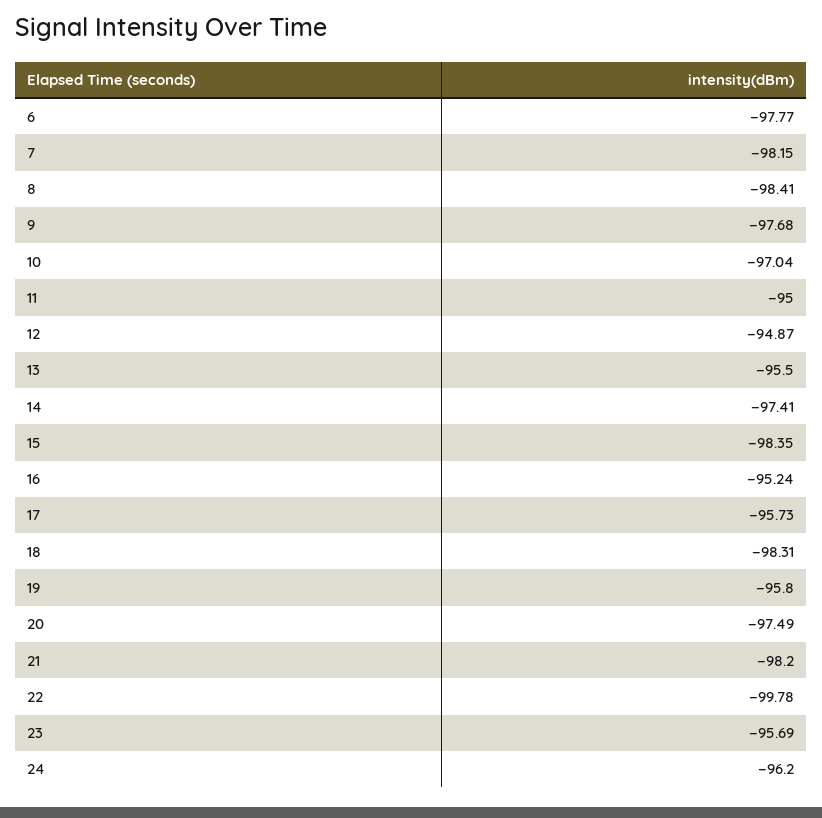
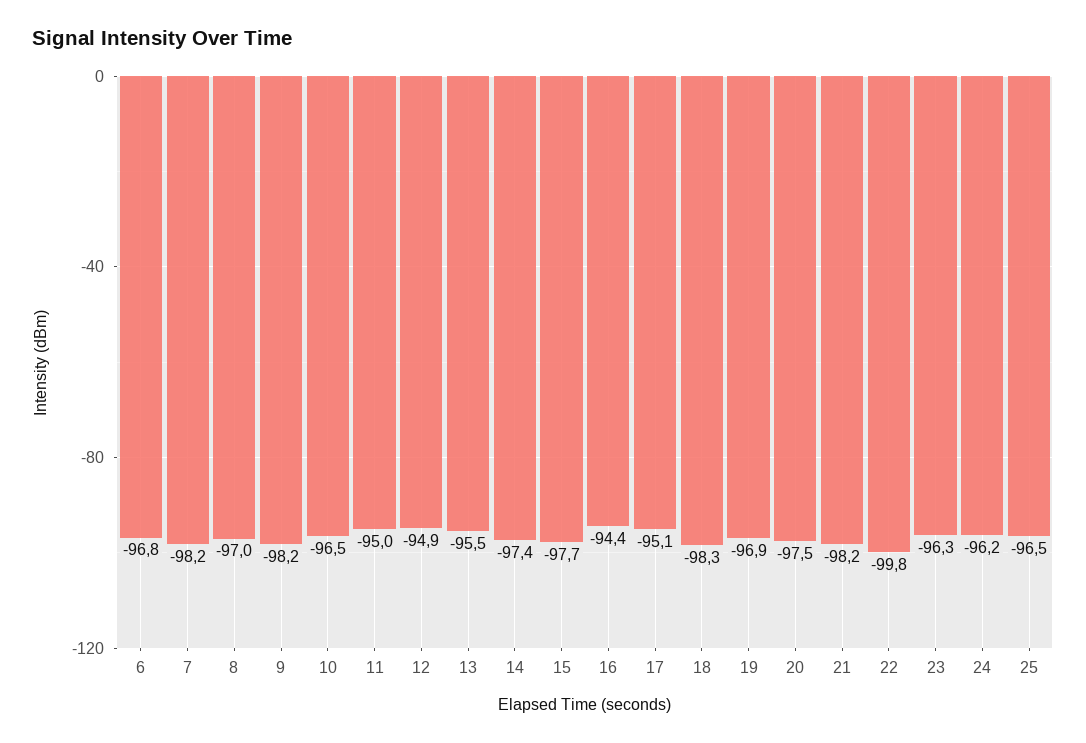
6: -97.77 -> -96.8
8: -98.41 -> -97
9: -97.68 -> -98.2
10: -97.04 -> -96.5
15: -98.35 -> -97.7
16: -95.24 -> -94.4
17: -95.73 -> -95.1
19: -95.8 -> -96.9
23: -95.69 -> -96.3
25: none -> -96.5

